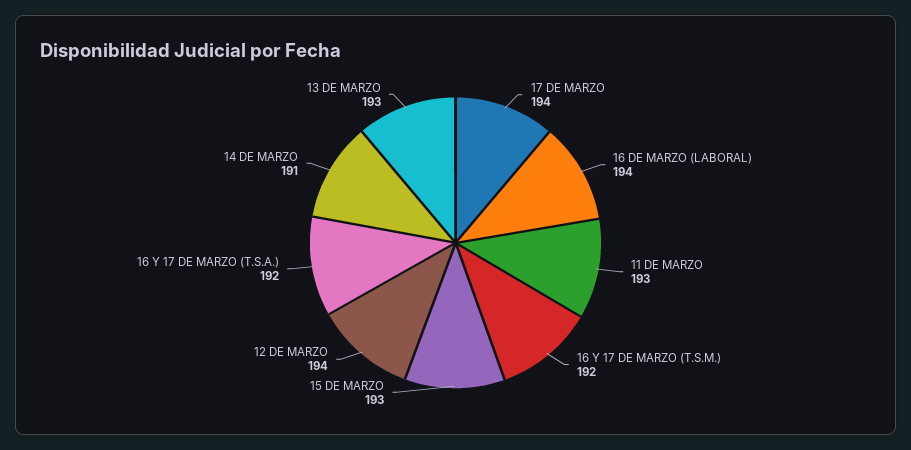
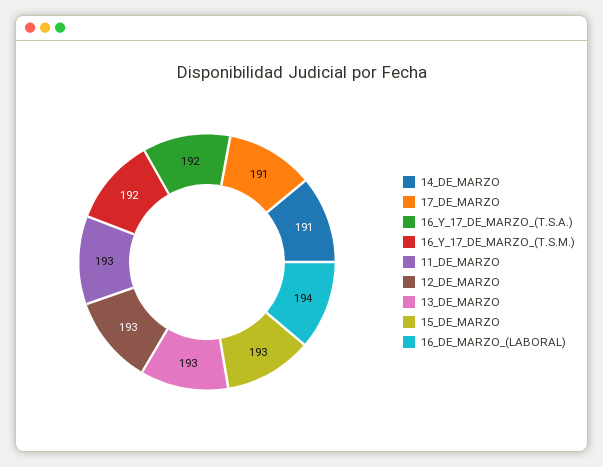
17 DE MARZO: 194 -> 191
12 DE MARZO: 194 -> 193

